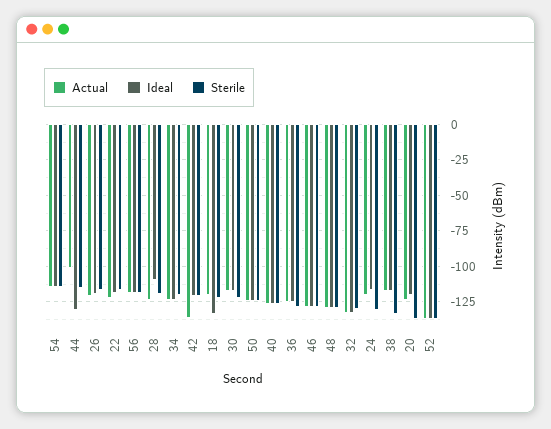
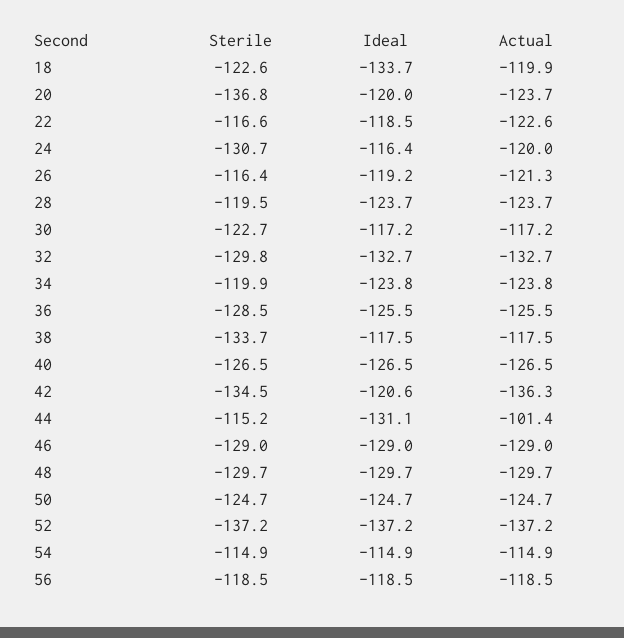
Ideal, 28: -110 -> -123.7
Sterile, 42: -120 -> -134.5

